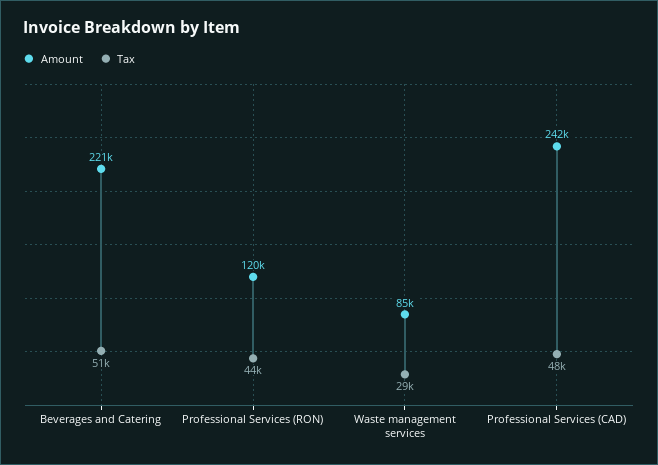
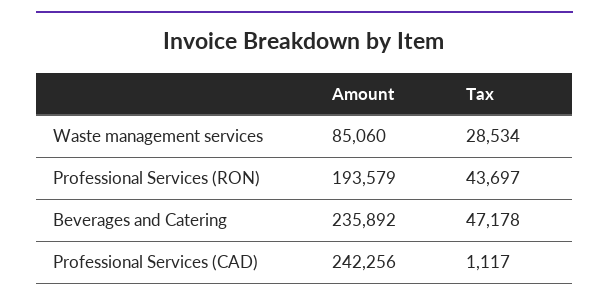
Amount, Beverages and Catering: 221000 -> 235892
Tax, Beverages and Catering: 51000 -> 47178
Amount, Professional Services (RON): 120000 -> 193579
Tax, Professional Services (CAD): 48000 -> 1117

